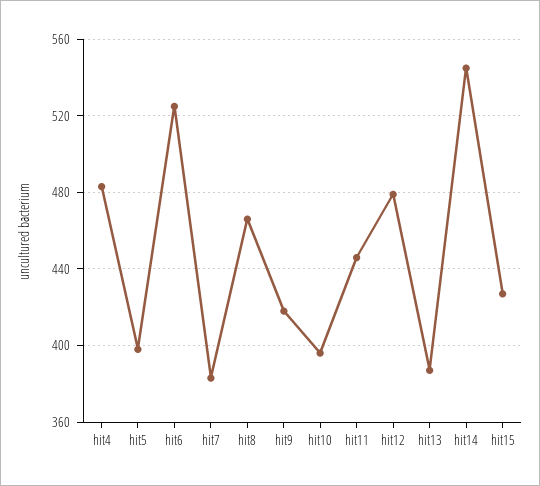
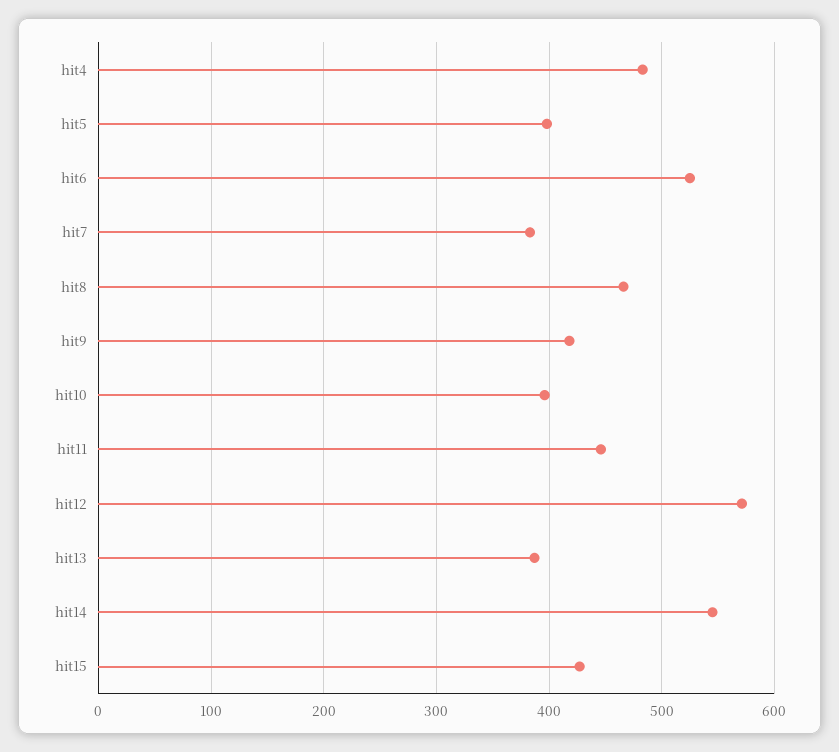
hit12: 480 -> 570

